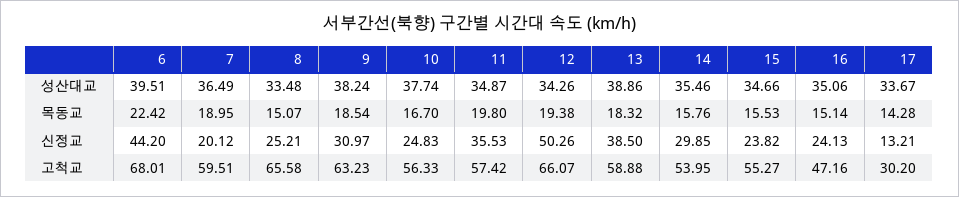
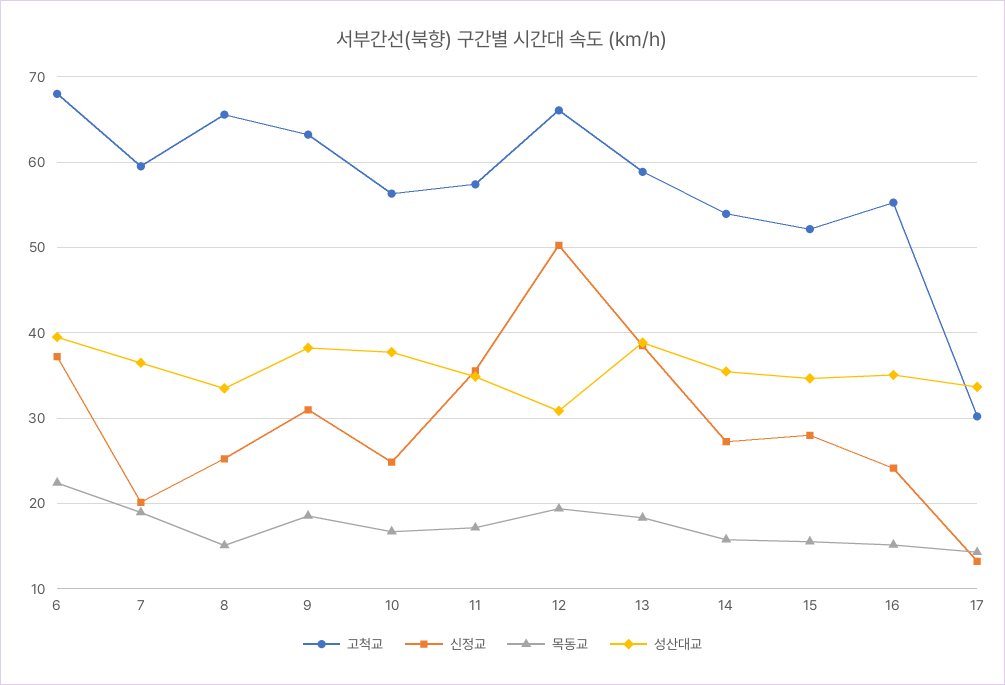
성산대교, 12: 34.26 -> 31
목동교, 11: 19.8 -> 17
신정교, 6: 44.2 -> 37
신정교, 14: 29.85 -> 27
신정교, 15: 23.82 -> 28
고척교, 15: 55.27 -> 52
고척교, 16: 47.16 -> 55

